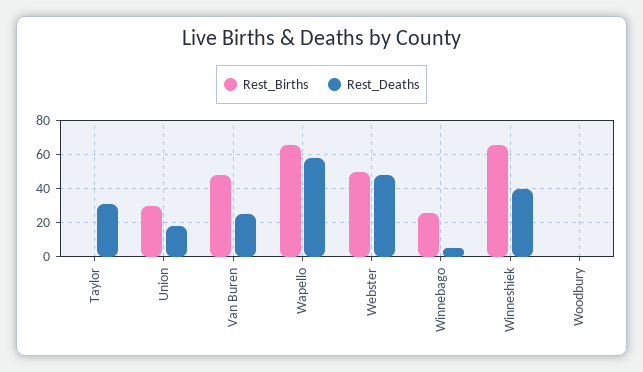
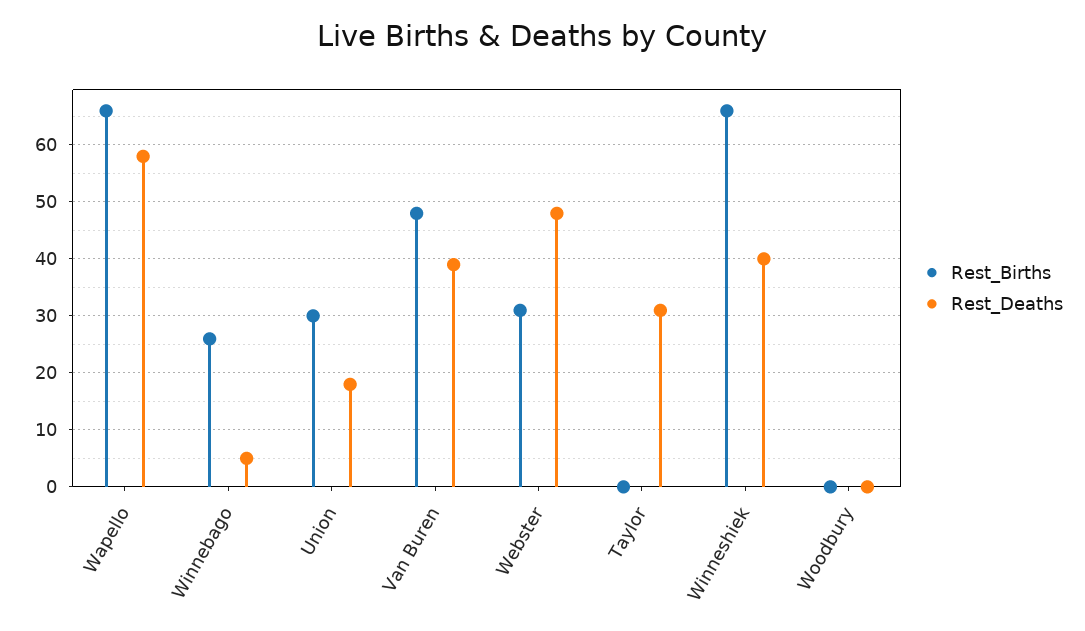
Rest_Deaths, Van Buren: 25 -> 40
Rest_Births, Webster: 50 -> 30

